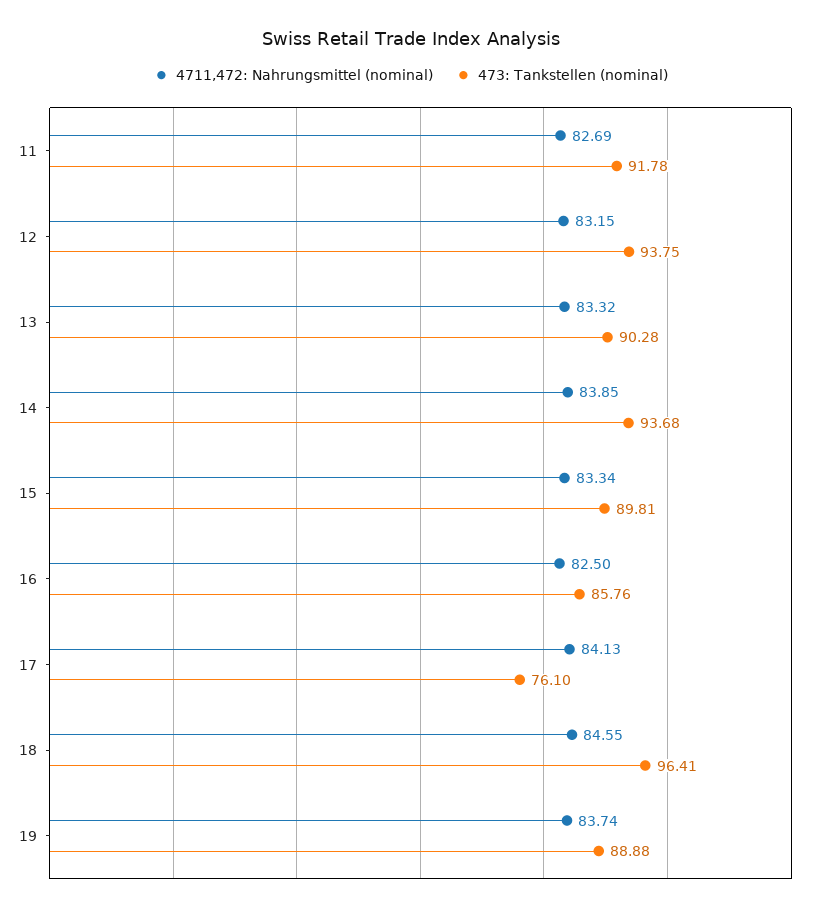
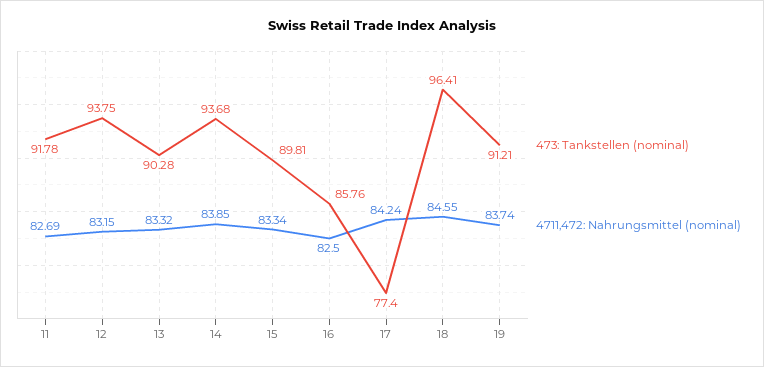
4711,472: Nahrungsmittel (nominal), 17: 84.13 -> 84.24
473: Tankstellen (nominal), 17: 76.1 -> 77.4
473: Tankstellen (nominal), 19: 88.88 -> 91.21

